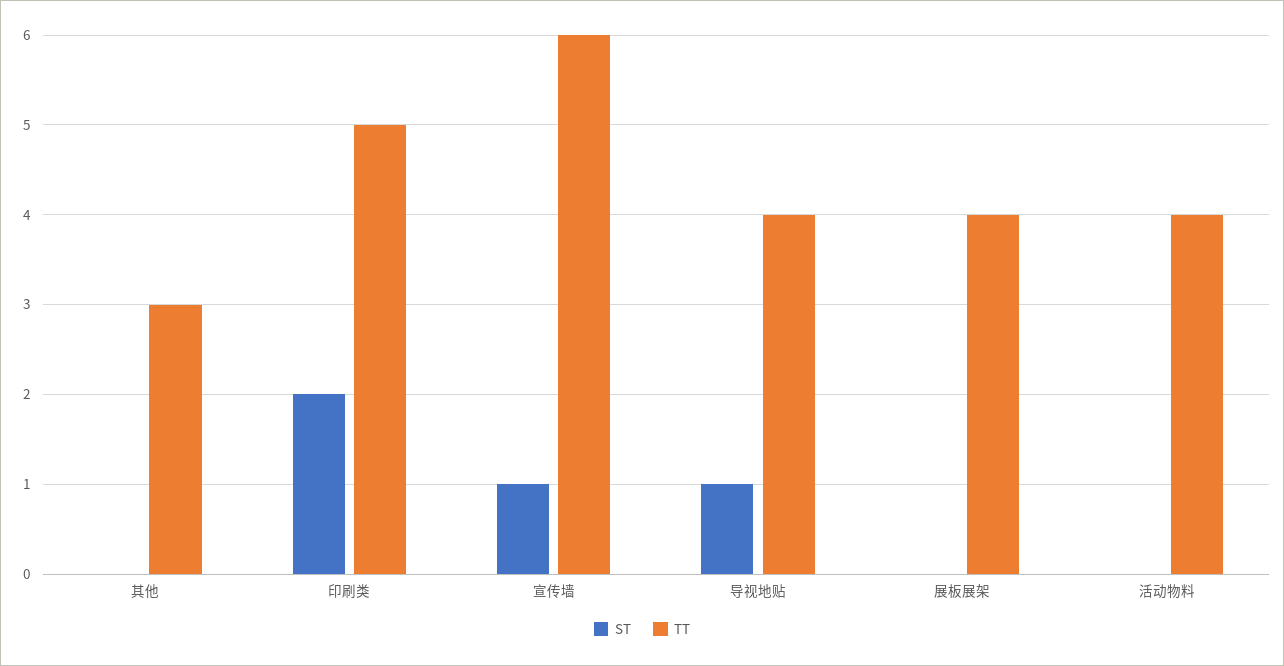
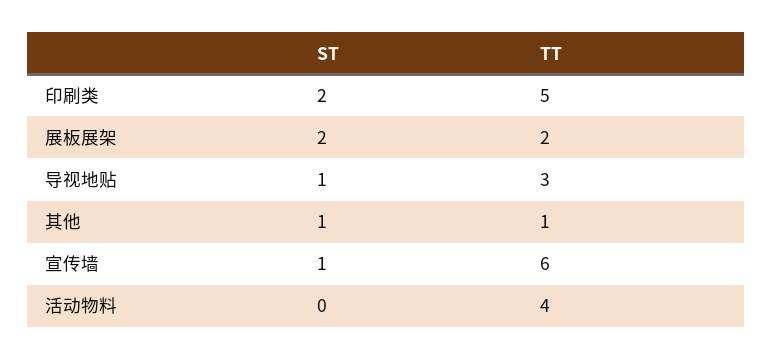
ST, 其他: 0 -> 1
TT, 其他: 3 -> 1
TT, 导视地贴: 4 -> 3
ST, 展板展架: 0 -> 2
TT, 展板展架: 4 -> 2

